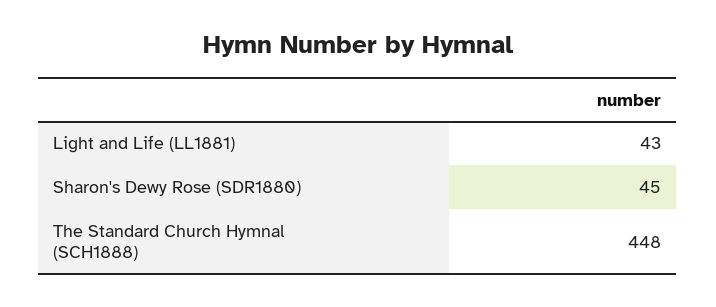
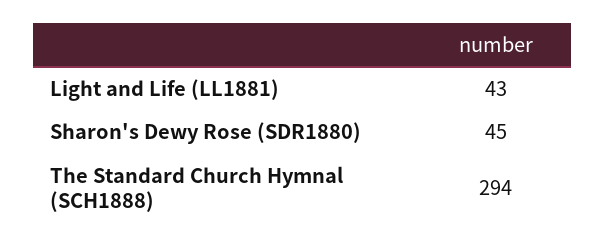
The Standard Church Hymnal (SCH1888): 448 -> 294

